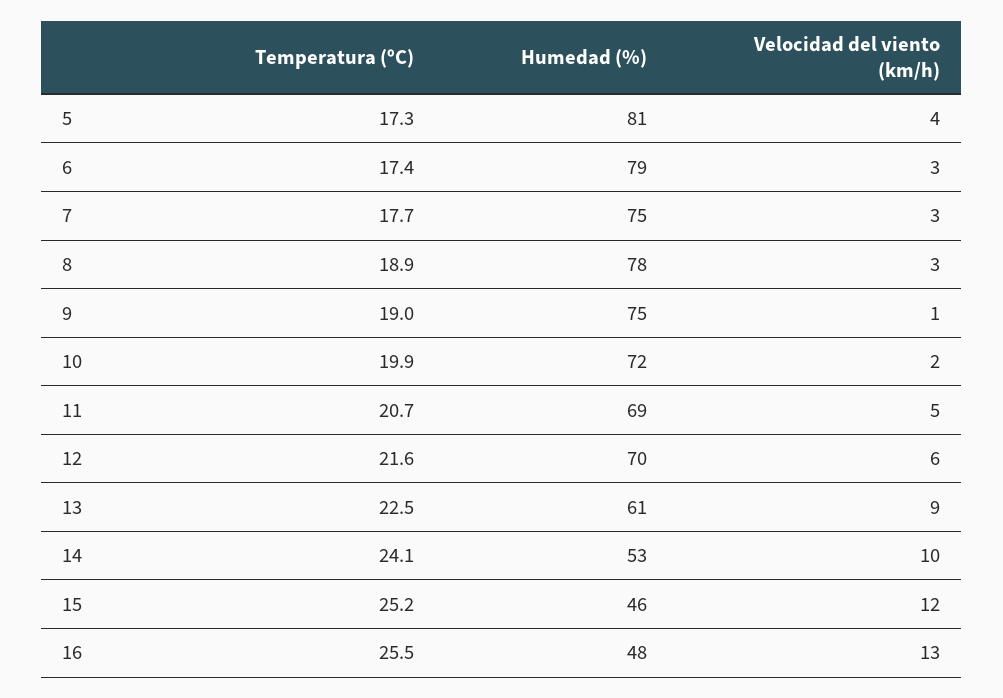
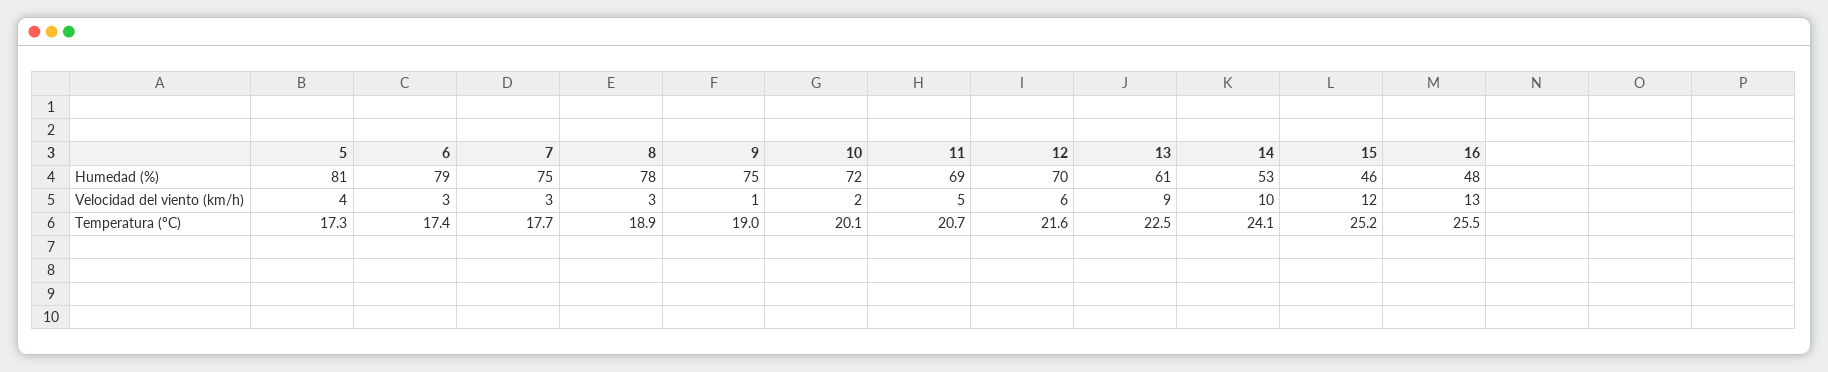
Temperatura (ºC), 10: 19.9 -> 20.1

